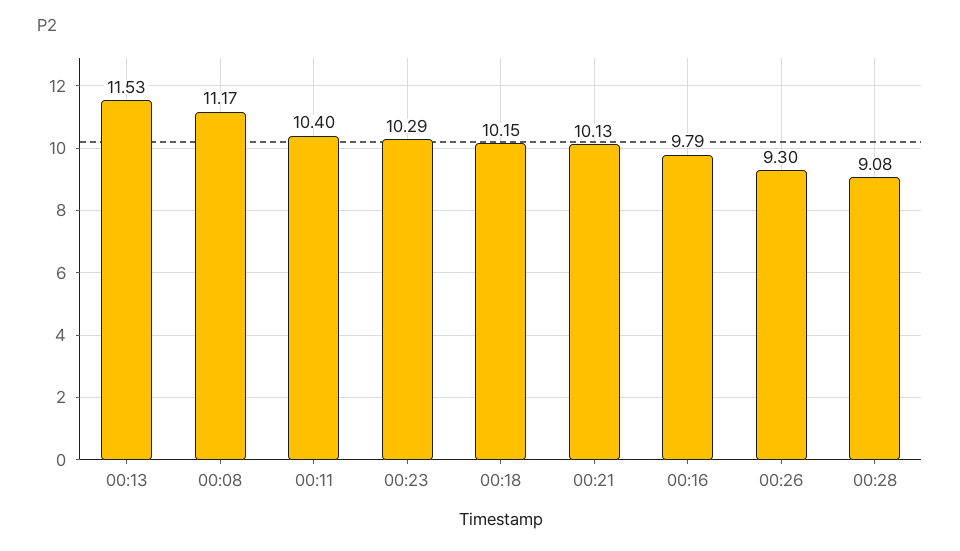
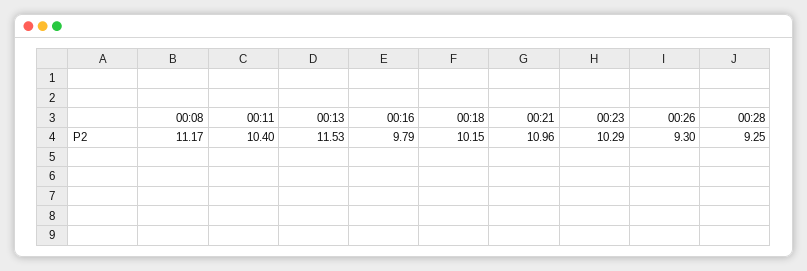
00:21: 10.13 -> 10.96
00:28: 9.08 -> 9.25

